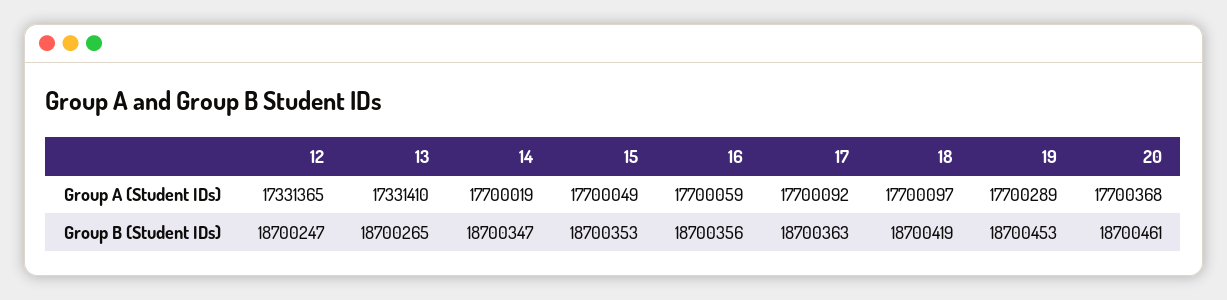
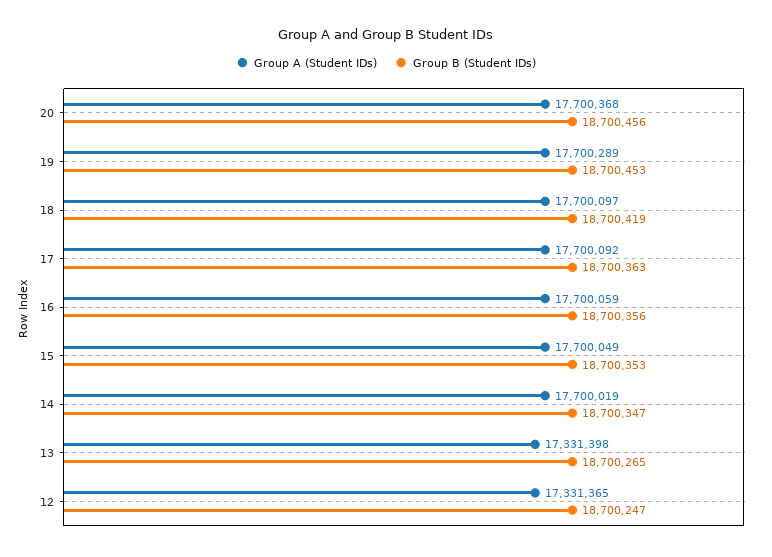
Group A (Student IDs), 13: 17331410 -> 17331398
Group B (Student IDs), 20: 18700461 -> 18700456

